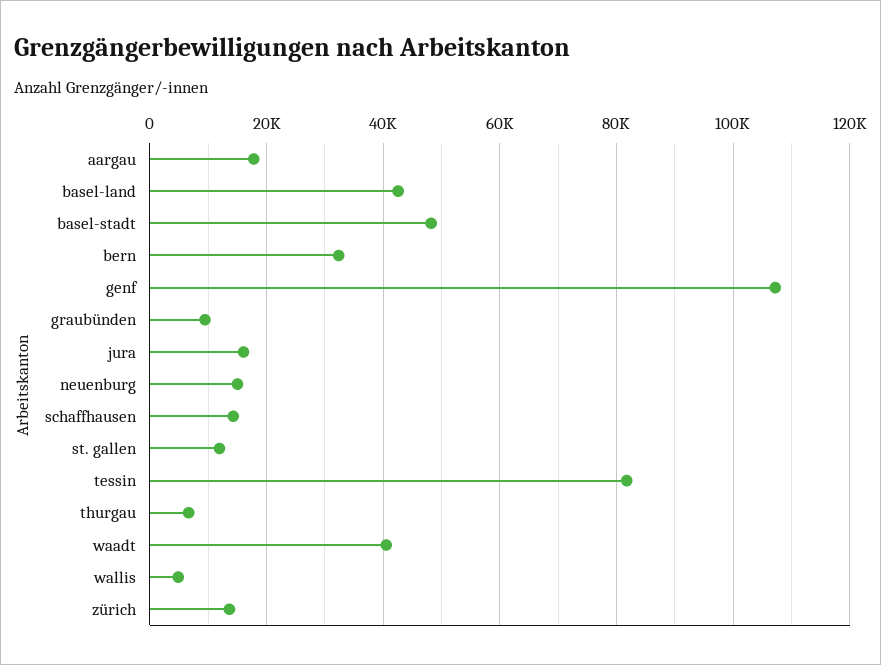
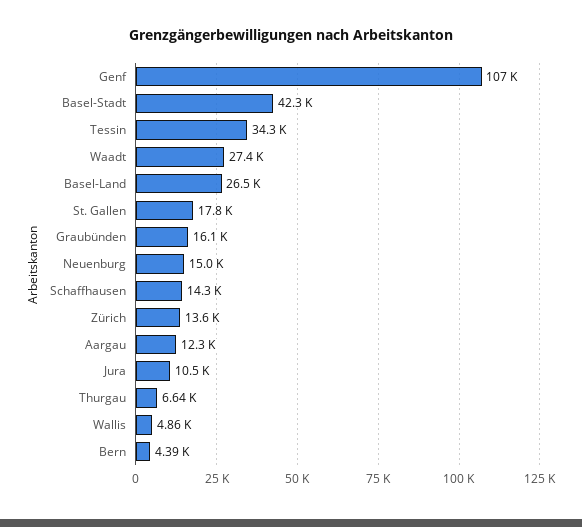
aargau: 18000 -> 12300
basel-land: 42000 -> 26500
basel-stadt: 48000 -> 42300
bern: 32000 -> 4390
graubünden: 10000 -> 16100
jura: 16000 -> 10500
st. gallen: 12000 -> 17800
tessin: 82000 -> 34300
waadt: 40000 -> 27400

